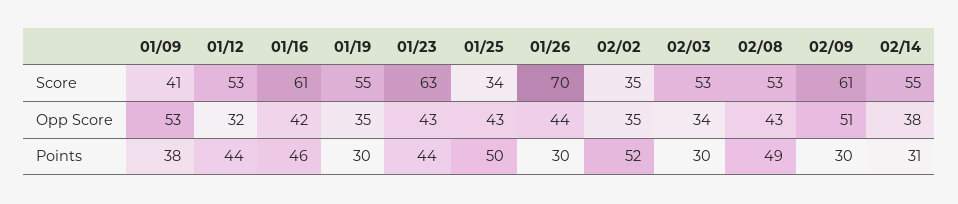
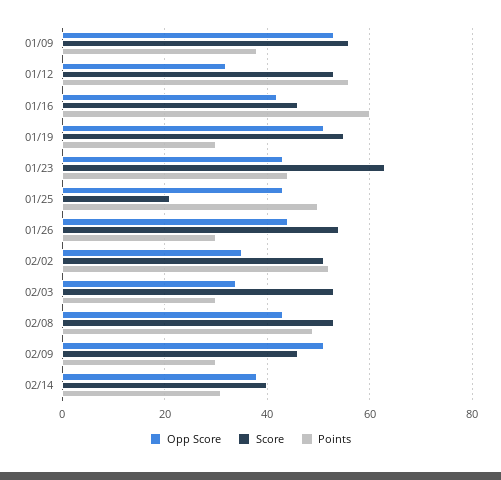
Score, 01/09: 41 -> 55
Score, 01/16: 61 -> 45
Score, 01/25: 34 -> 20
Score, 01/26: 70 -> 55
Score, 02/02: 35 -> 50
Score, 02/09: 61 -> 45
Score, 02/14: 55 -> 40
Opp Score, 01/19: 35 -> 50
Points, 01/12: 44 -> 55
Points, 01/16: 46 -> 60

